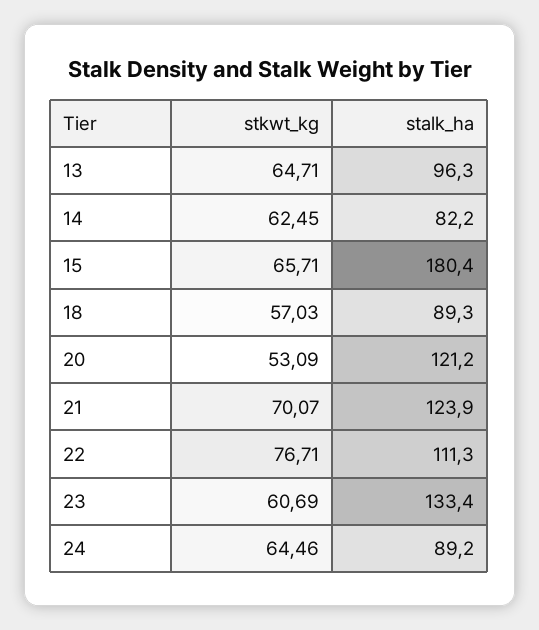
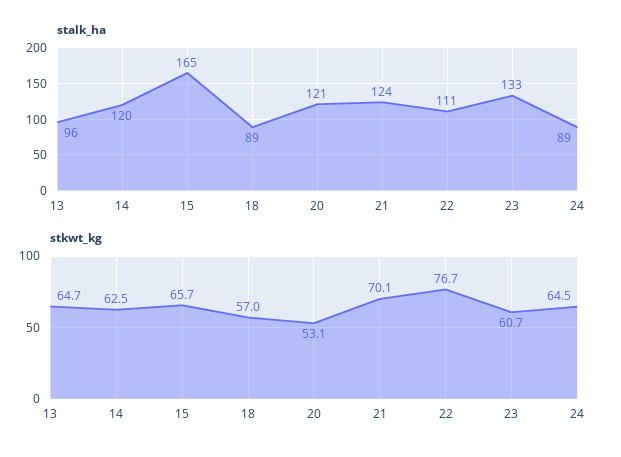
stalk_ha, 14: 82.2 -> 120
stalk_ha, 15: 180.4 -> 165

